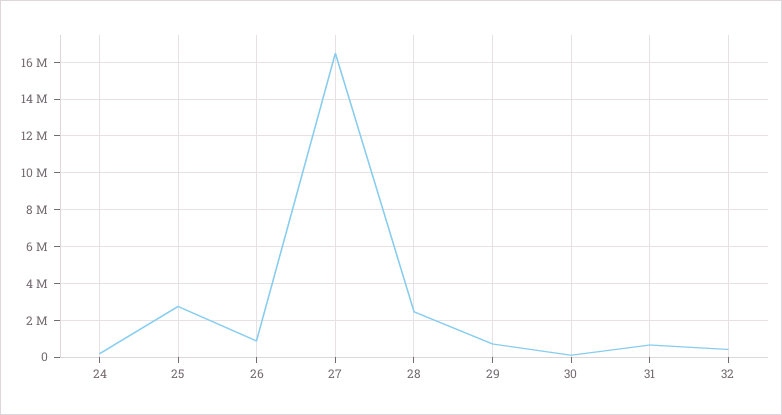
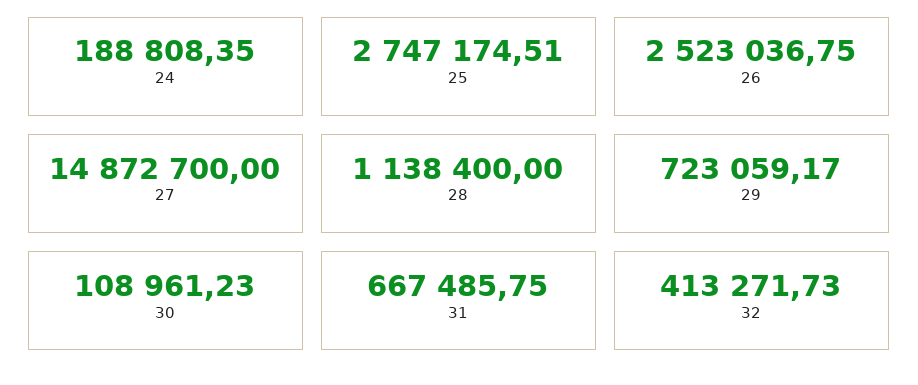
26: 1000000 -> 2523036.75
27: 16500000 -> 14872700
28: 2500000 -> 1138400

